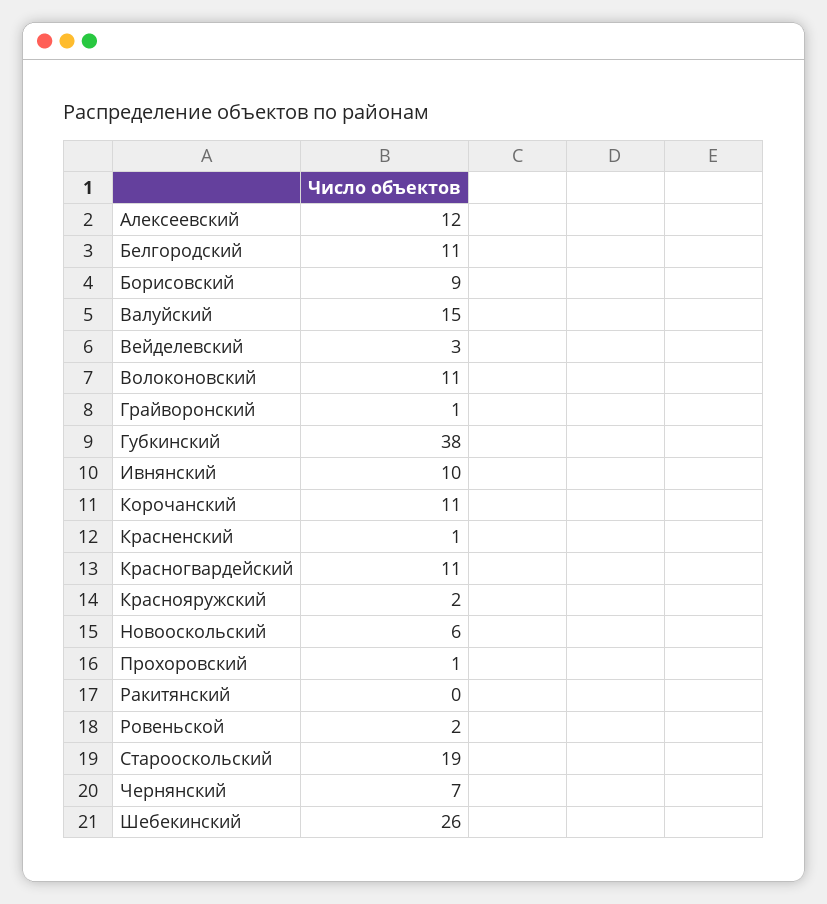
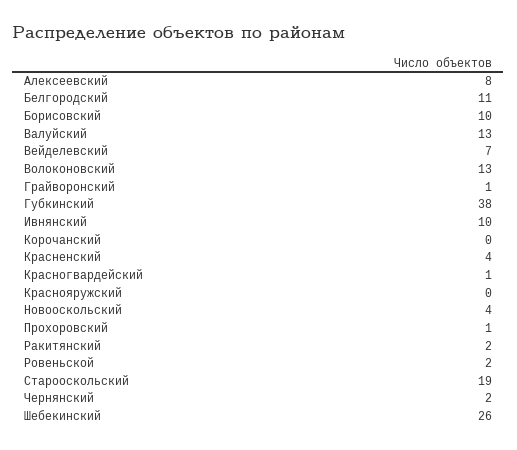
Алексеевский: 12 -> 8
Борисовский: 9 -> 10
Валуйский: 15 -> 13
Вейделевский: 3 -> 7
Волоконовский: 11 -> 13
Корочанский: 11 -> 0
Красненский: 1 -> 4
Красногвардейский: 11 -> 1
Краснояружский: 2 -> 0
Новооскольский: 6 -> 4
Ракитянский: 0 -> 2
Чернянский: 7 -> 2

